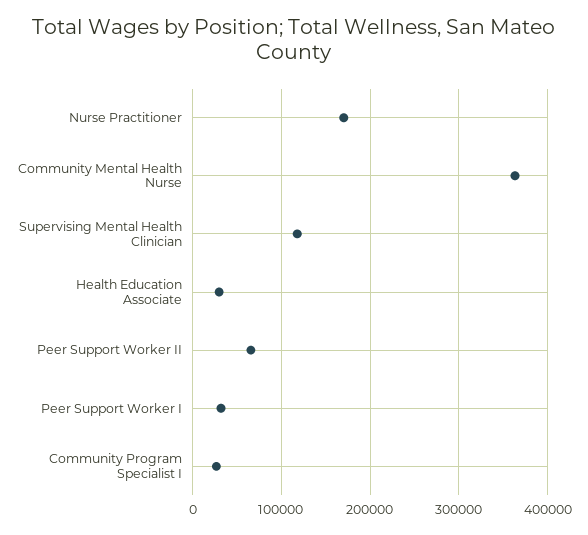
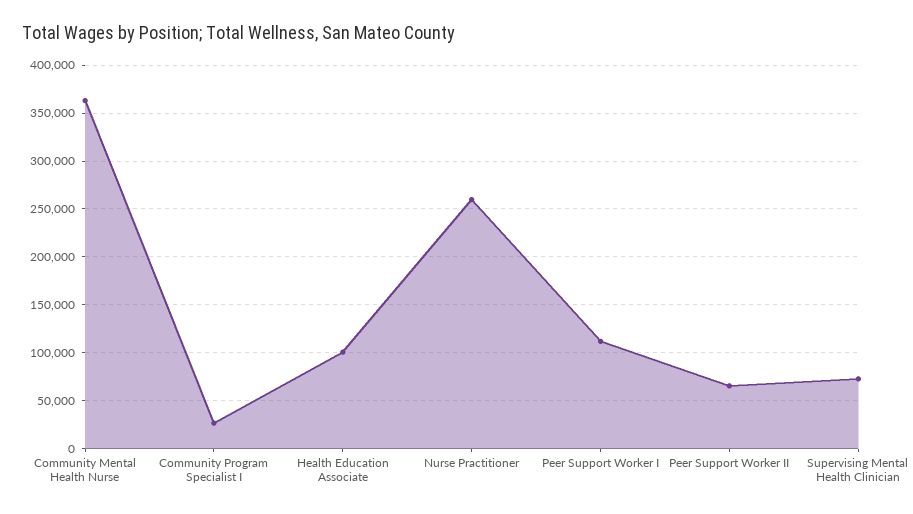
Nurse Practitioner: 170000 -> 260000
Supervising Mental Health Clinician: 120000 -> 70000
Health Education Associate: 30000 -> 100000
Peer Support Worker I: 30000 -> 110000

